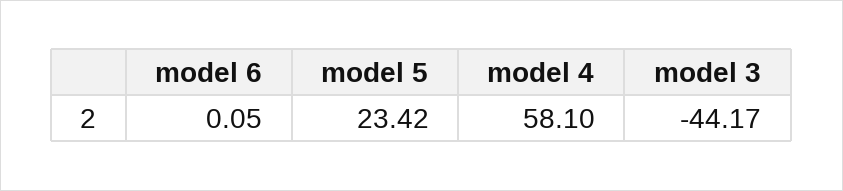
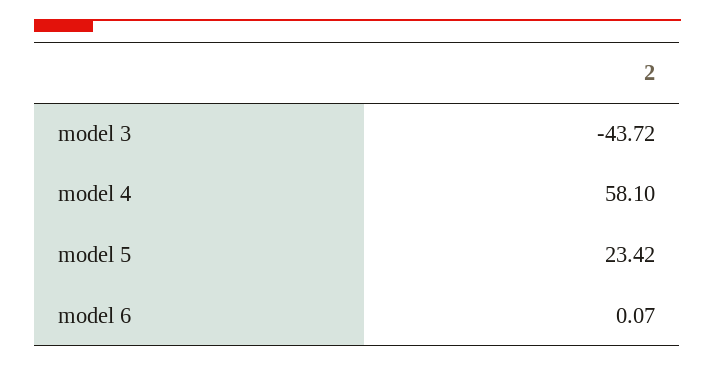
model 6: 0.05 -> 0.07
model 3: -44.17 -> -43.72

